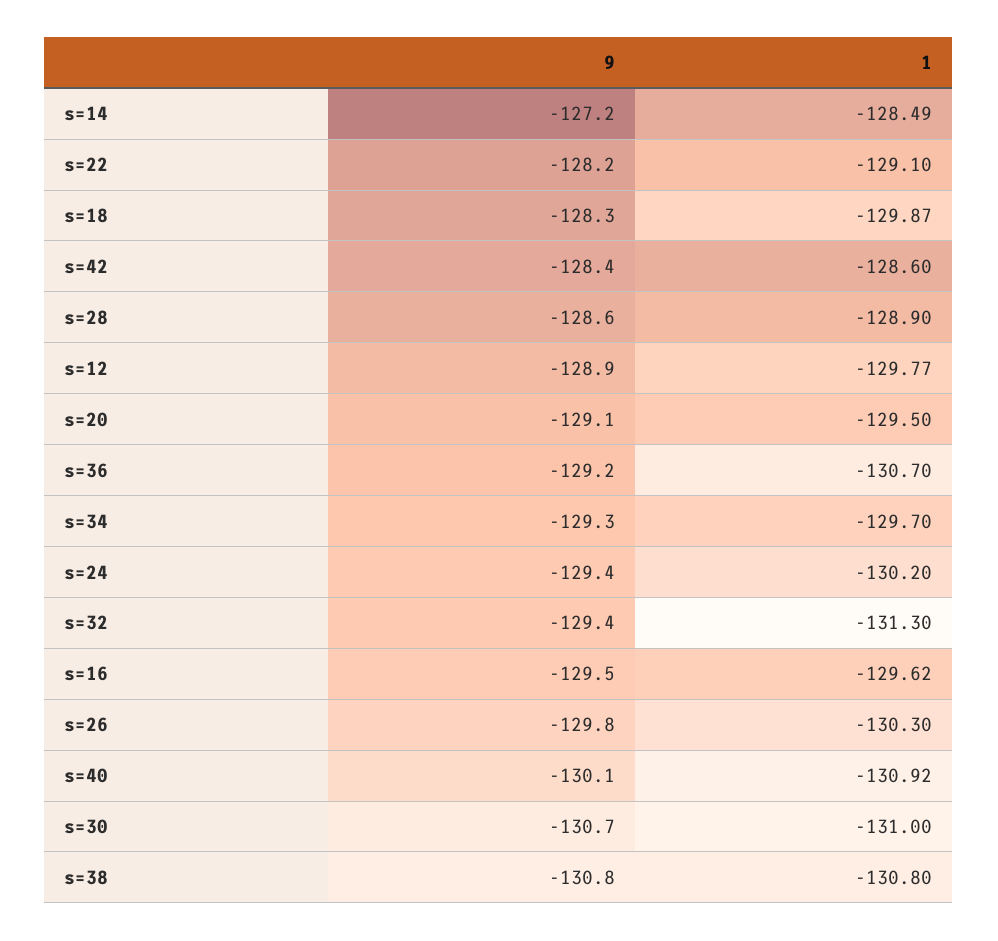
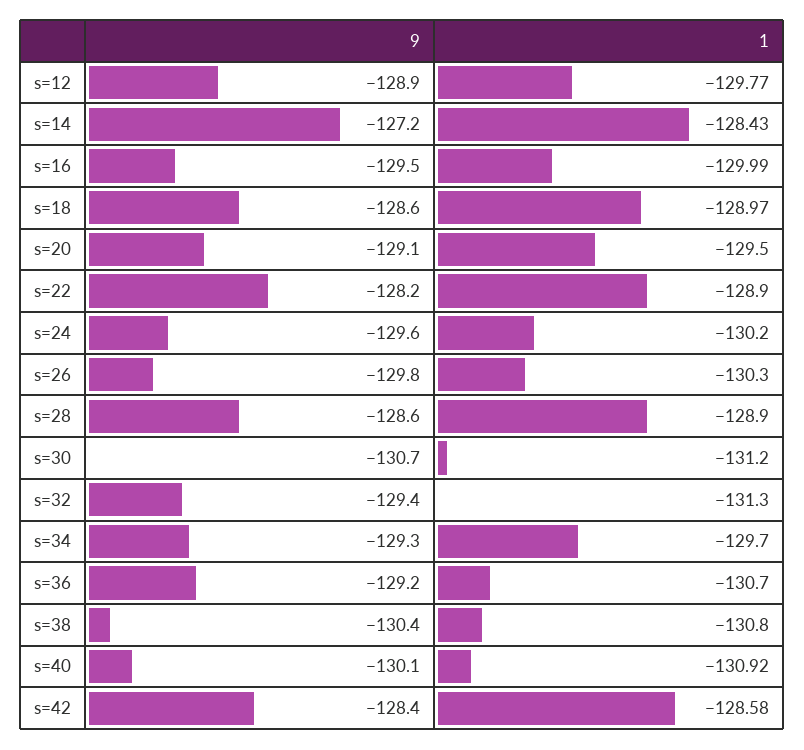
1, s=14: -128.49 -> -128.43
1, s=22: -129.1 -> -128.9
9, s=18: -128.3 -> -128.6
1, s=18: -129.87 -> -128.97
1, s=42: -128.6 -> -128.58
9, s=24: -129.4 -> -129.6
1, s=16: -129.62 -> -129.99
1, s=30: -131 -> -131.2
9, s=38: -130.8 -> -130.4

